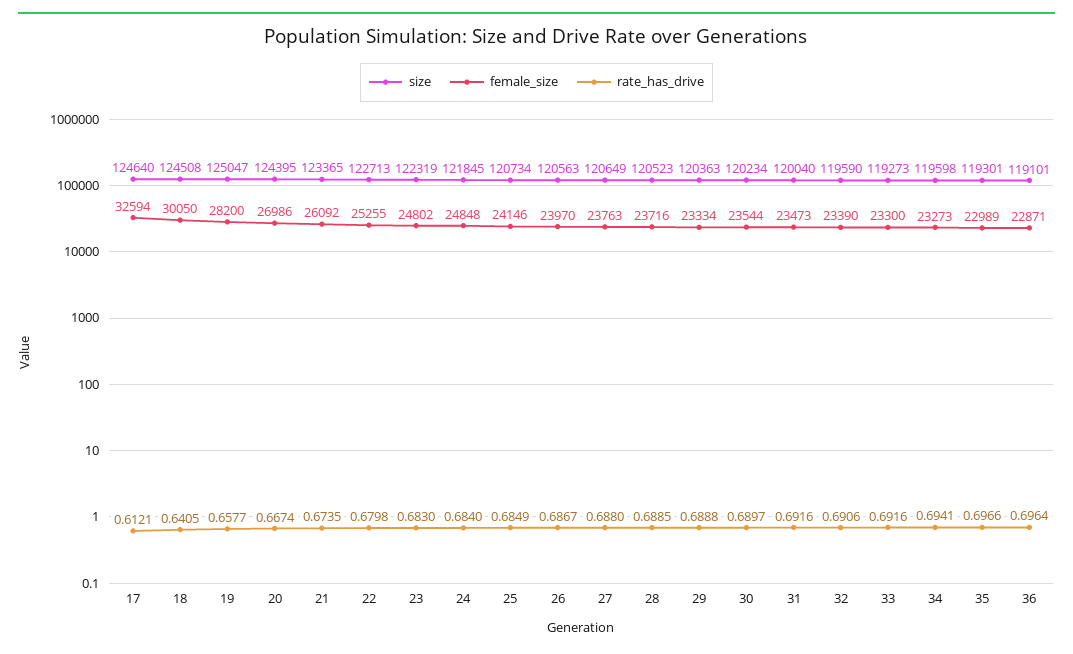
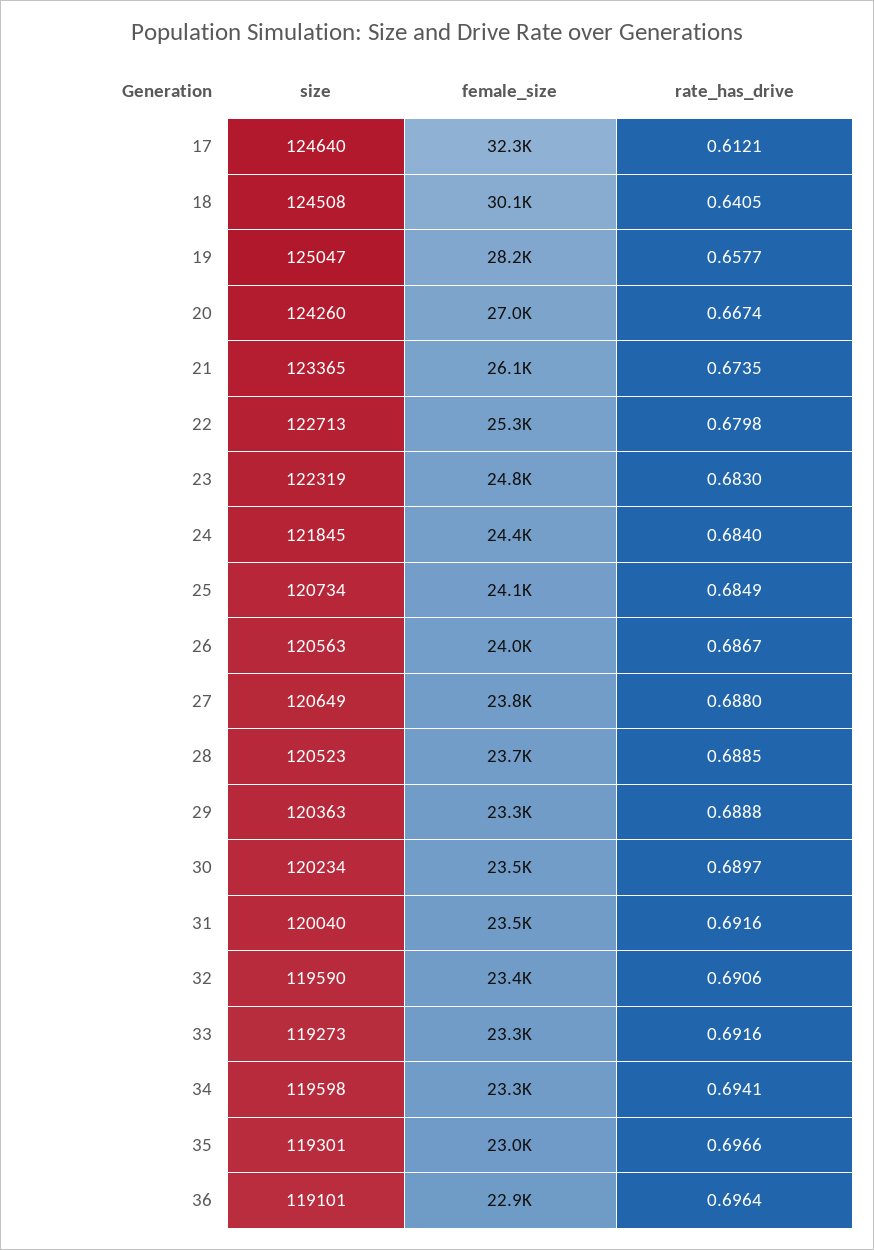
female_size, 17: 32594 -> 32300
size, 20: 124395 -> 124260
female_size, 24: 24848 -> 24400

